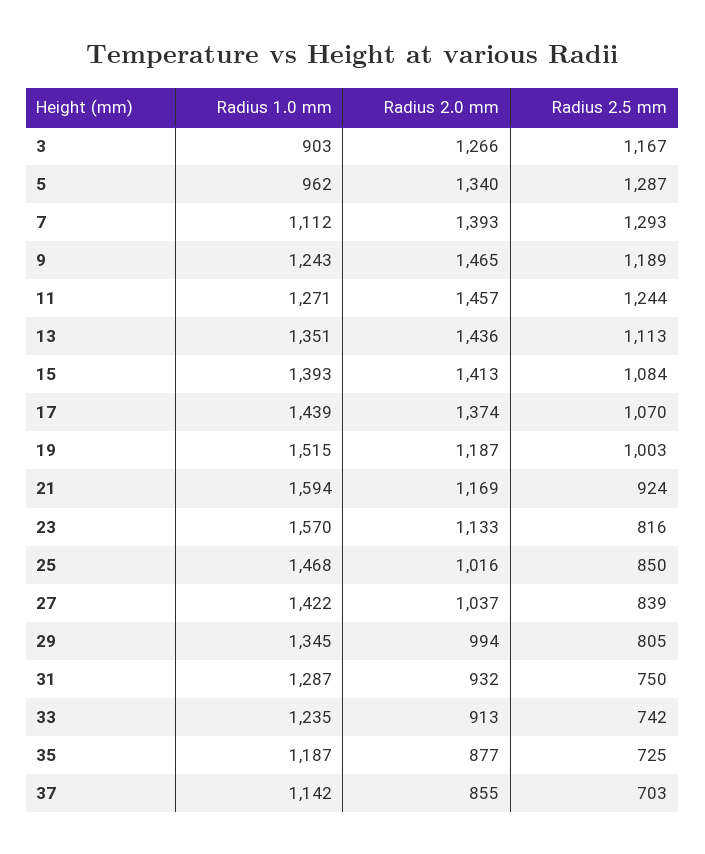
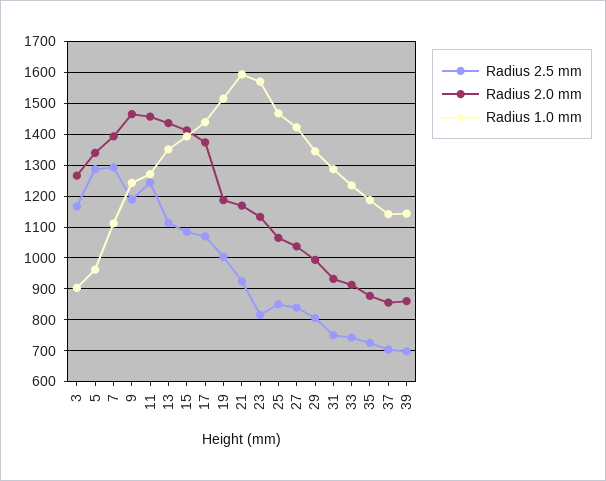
Radius 2.0 mm, 25: 1016 -> 1060
Radius 2.5 mm, 39: none -> 700
Radius 2.0 mm, 39: none -> 860
Radius 1.0 mm, 39: none -> 1140

